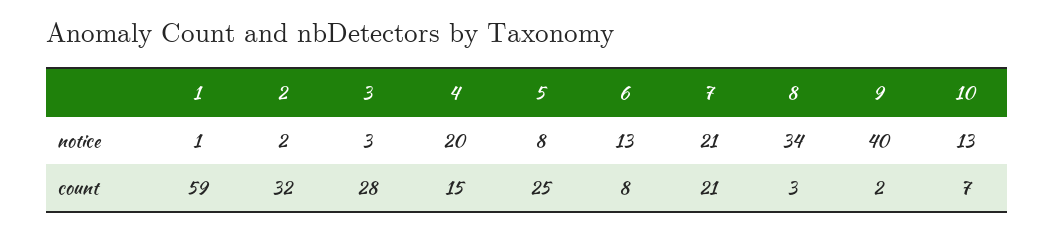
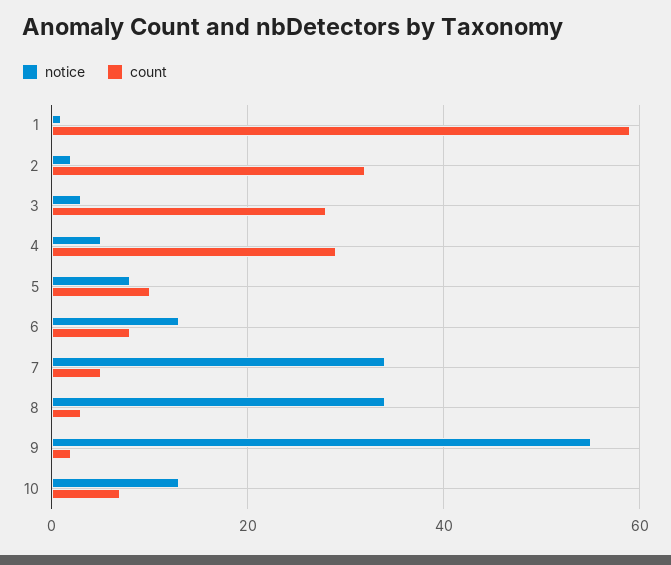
notice, 4: 20 -> 5
notice, 7: 21 -> 35
notice, 9: 40 -> 55
count, 4: 15 -> 30
count, 5: 25 -> 10
count, 7: 21 -> 5

